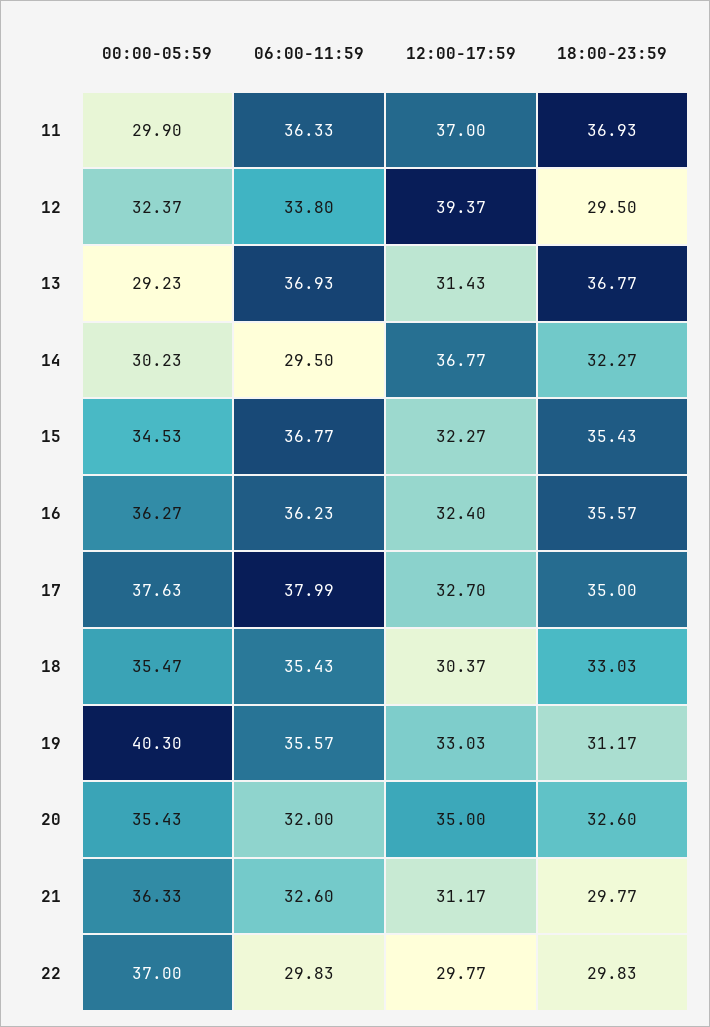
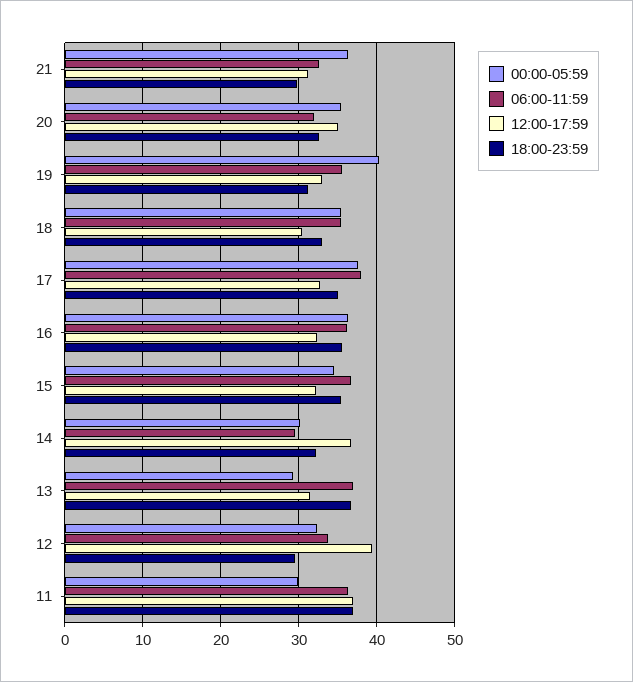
00:00-05:59, 22: 37 -> none
06:00-11:59, 22: 29.83 -> none
12:00-17:59, 22: 29.77 -> none
18:00-23:59, 22: 29.83 -> none

